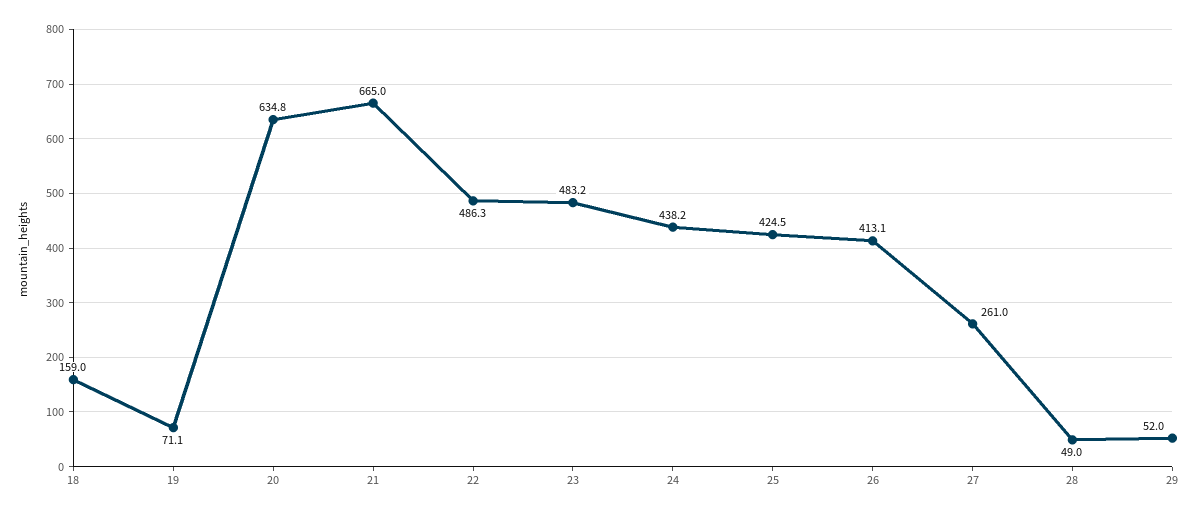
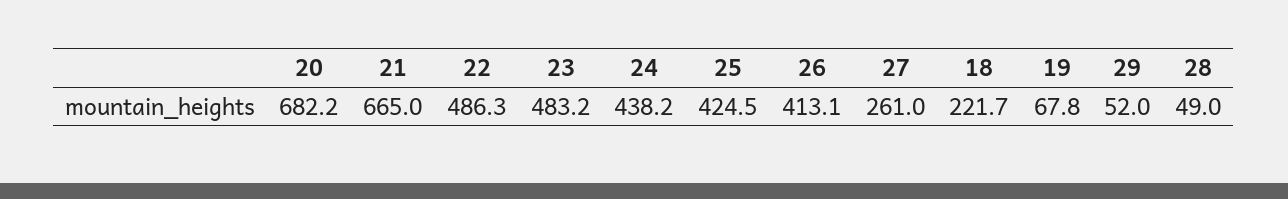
18: 159 -> 221.7
19: 71.1 -> 67.8
20: 634.8 -> 682.2

